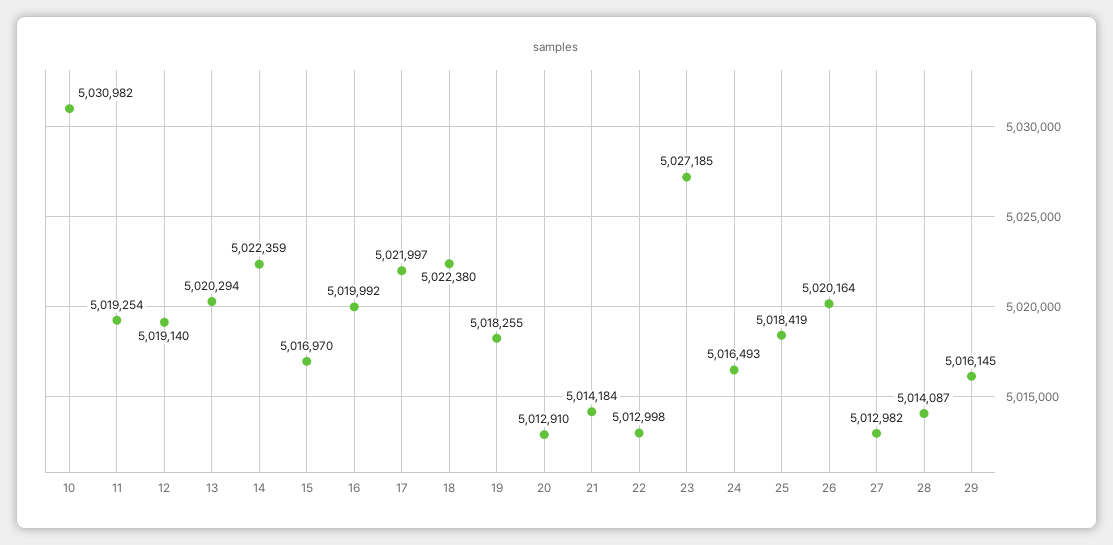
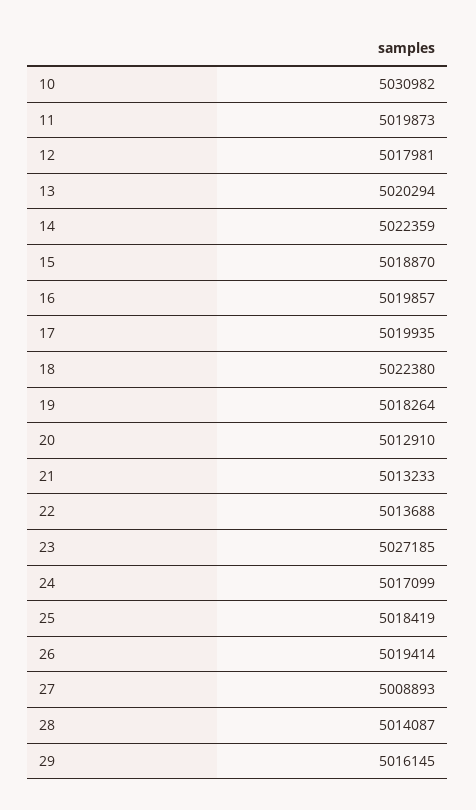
11: 5019254 -> 5019873
12: 5019140 -> 5017981
15: 5016970 -> 5018870
16: 5019992 -> 5019857
17: 5021997 -> 5019935
19: 5018255 -> 5018264
21: 5014184 -> 5013233
22: 5012998 -> 5013688
24: 5016493 -> 5017099
26: 5020164 -> 5019414
27: 5012982 -> 5008893

